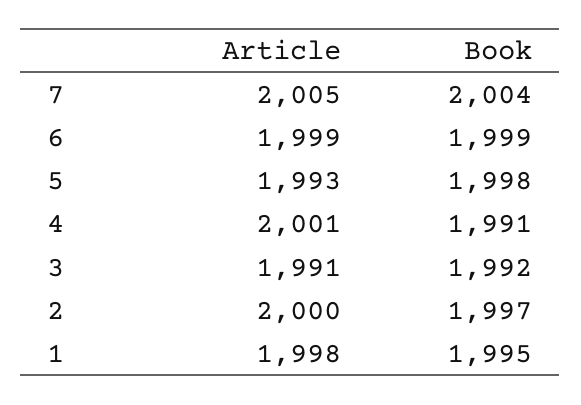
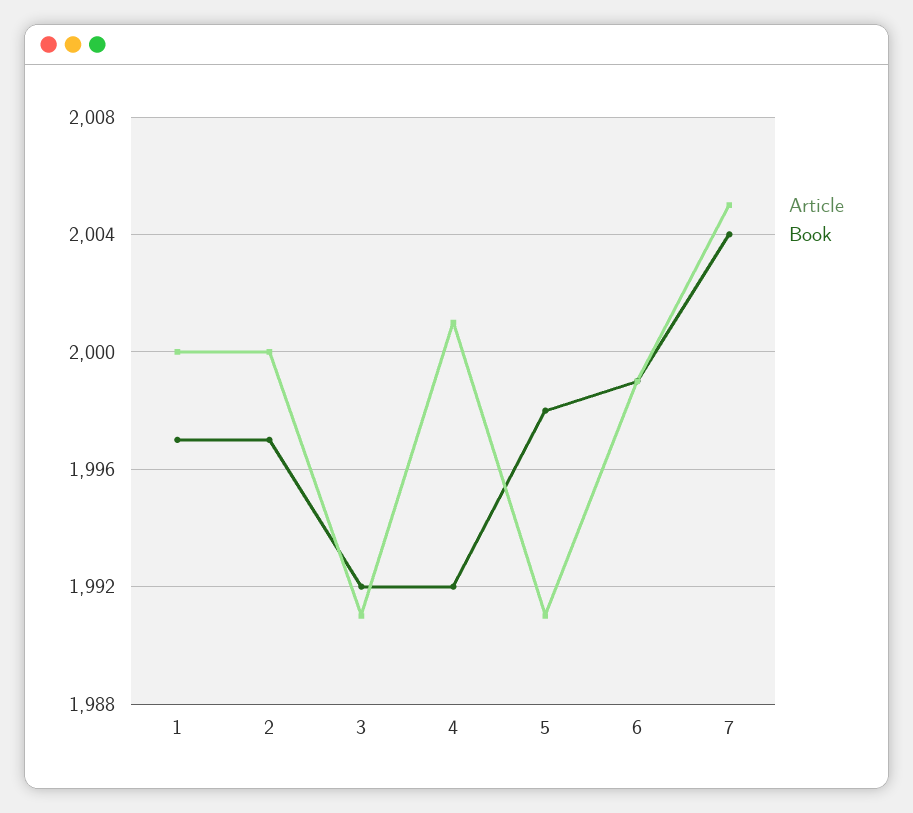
Article, 5: 1993 -> 1991
Book, 4: 1991 -> 1992
Article, 1: 1998 -> 2000
Book, 1: 1995 -> 1997

